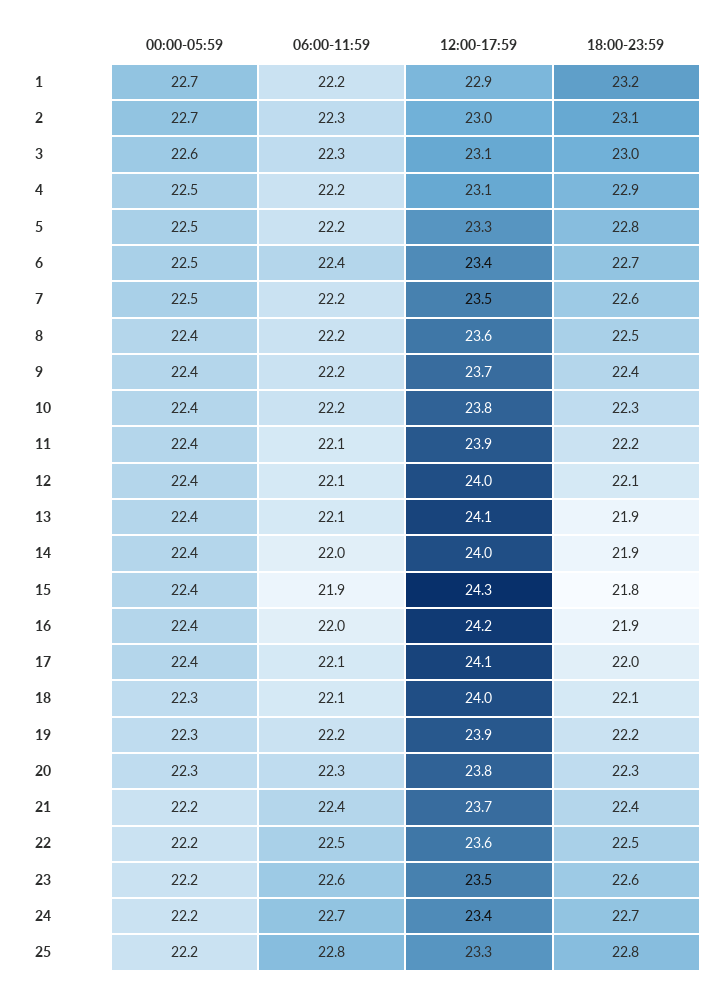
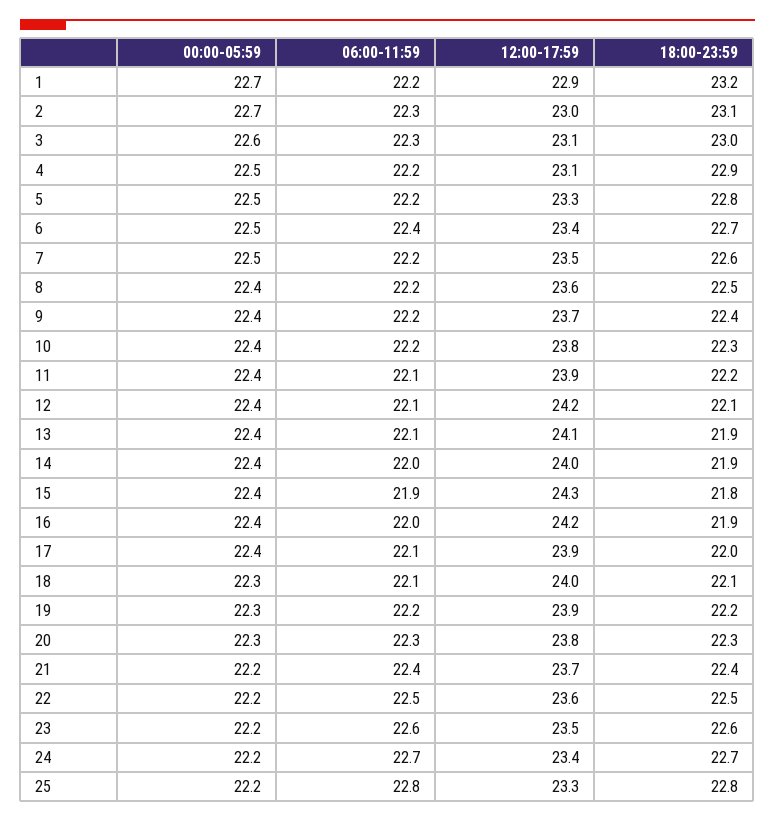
12:00-17:59, 12: 24 -> 24.2
12:00-17:59, 17: 24.1 -> 23.9

